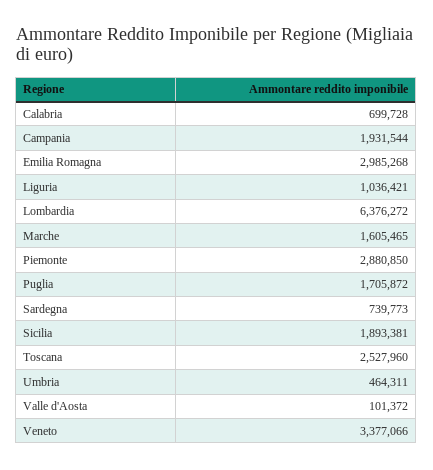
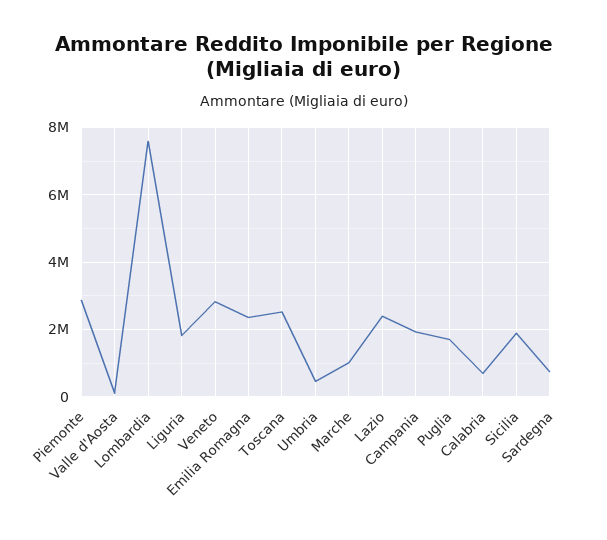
Emilia Romagna: 2985268 -> 2400000
Liguria: 1036421 -> 1800000
Lombardia: 6376272 -> 7600000
Marche: 1605465 -> 1000000
Veneto: 3377066 -> 2800000
Lazio: none -> 2400000

